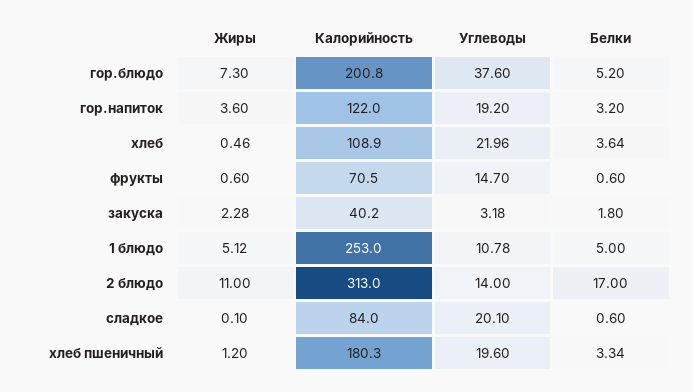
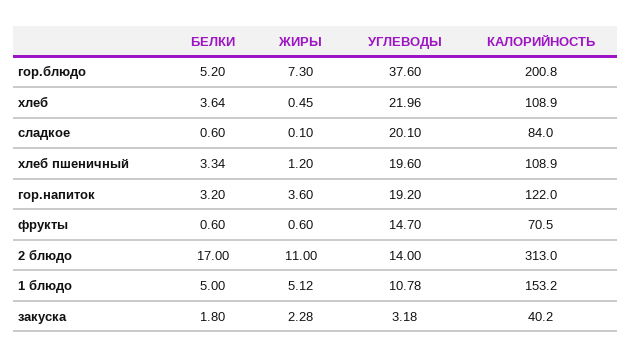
Жиры, хлеб: 0.46 -> 0.45
Калорийность, 1 блюдо: 253 -> 153.2
Калорийность, хлеб пшеничный: 180.3 -> 108.9

